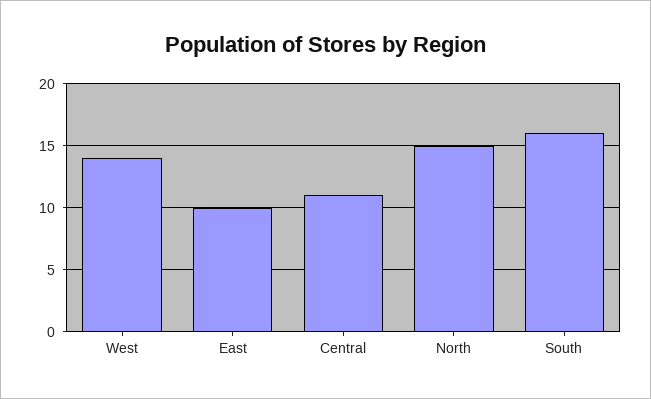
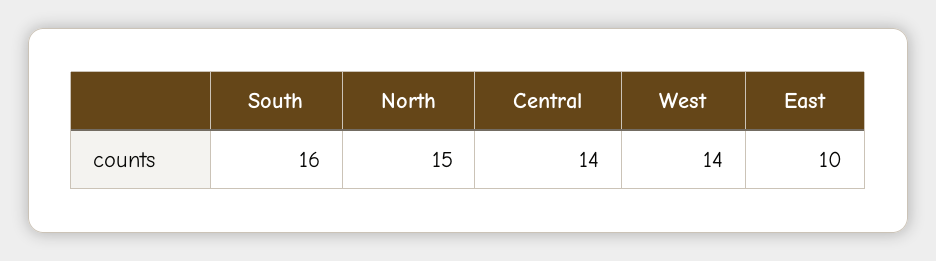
Central: 11 -> 14

